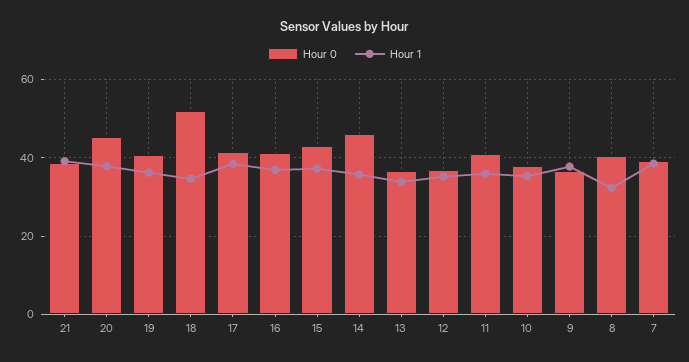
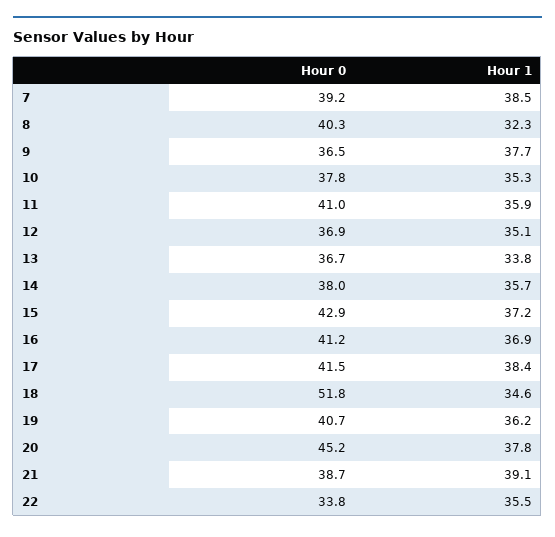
Hour 0, 14: 46 -> 38
Hour 0, 22: none -> 33.8
Hour 1, 22: none -> 35.5

